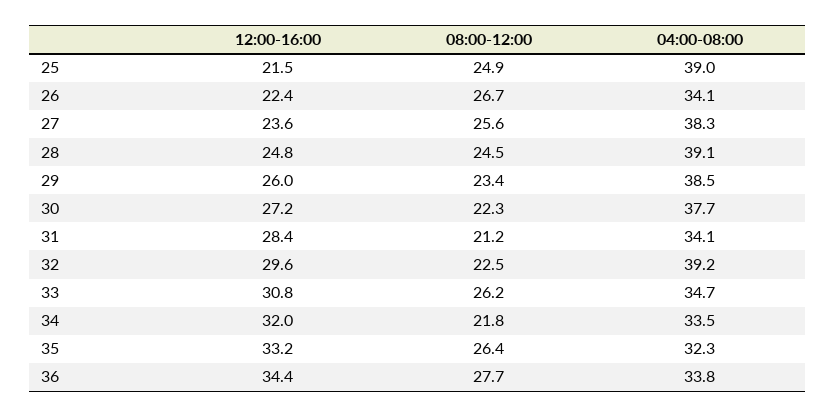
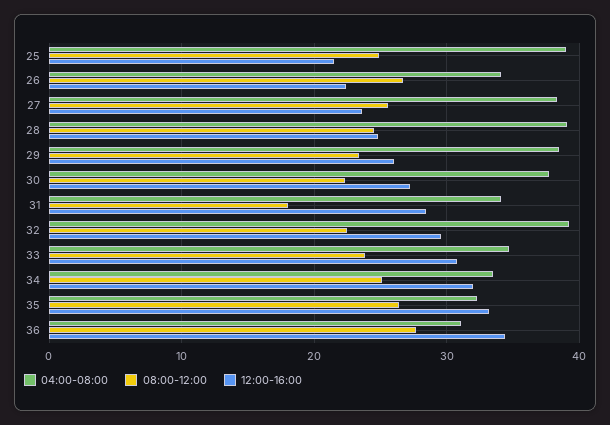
08:00-12:00, 31: 21.2 -> 18
08:00-12:00, 33: 26.2 -> 24
08:00-12:00, 34: 21.8 -> 25
04:00-08:00, 36: 33.8 -> 31

